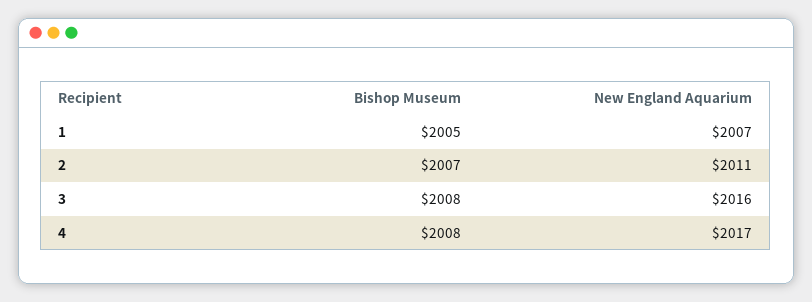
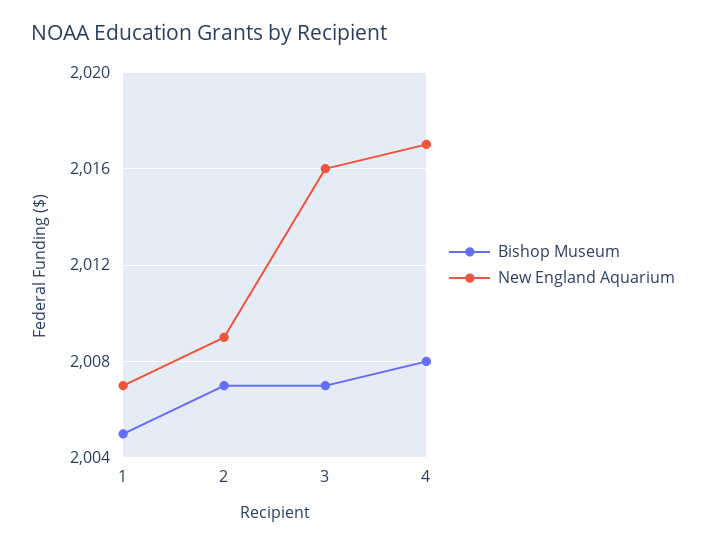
New England Aquarium, 2: 2011 -> 2009
Bishop Museum, 3: 2008 -> 2007

